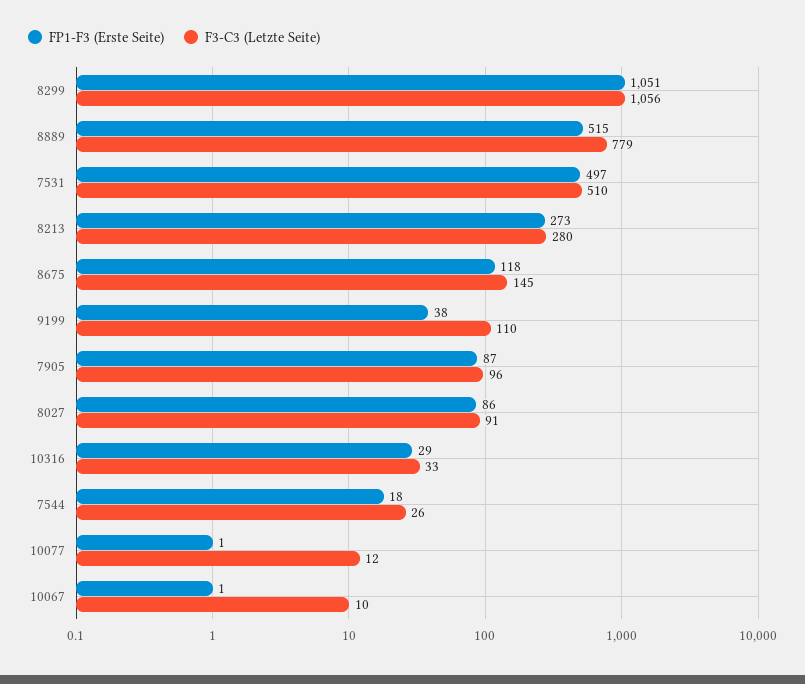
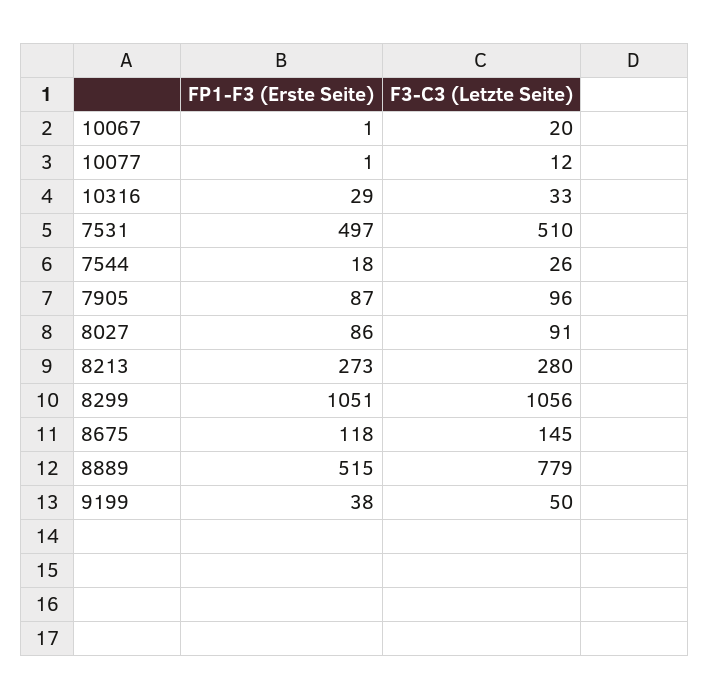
F3-C3 (Letzte Seite), 9199: 110 -> 50
F3-C3 (Letzte Seite), 10067: 10 -> 20

